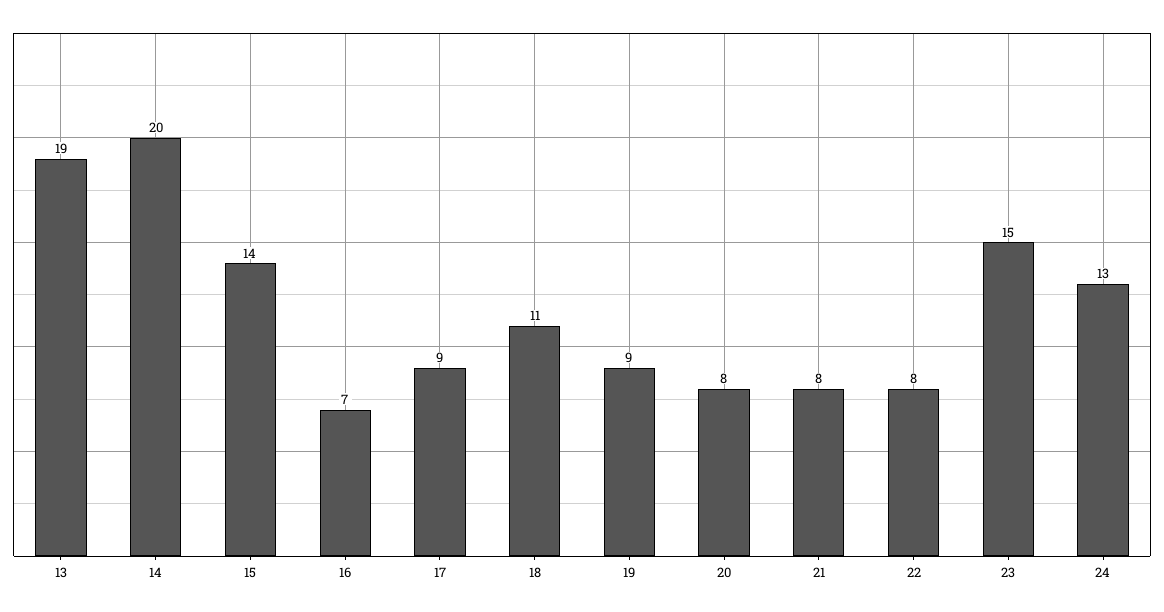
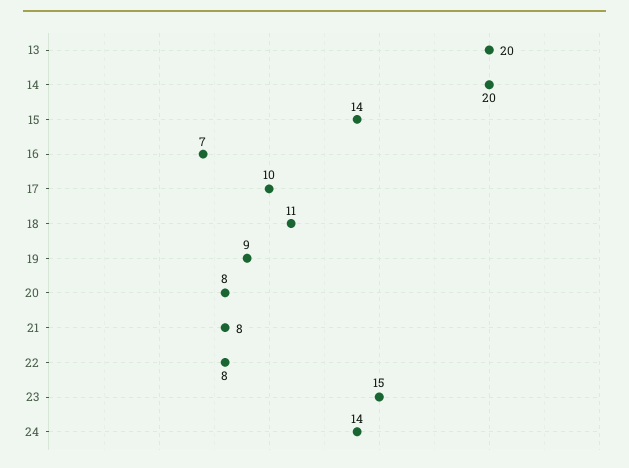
13: 19 -> 20
17: 9 -> 10
24: 13 -> 14

